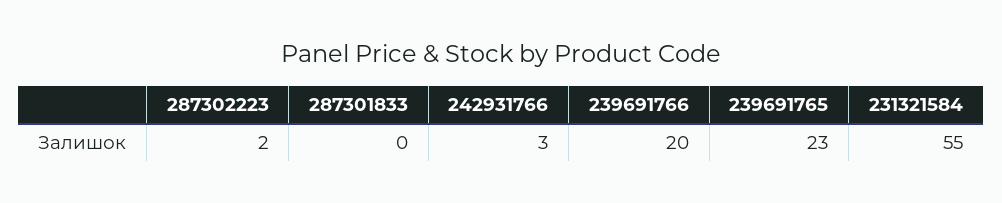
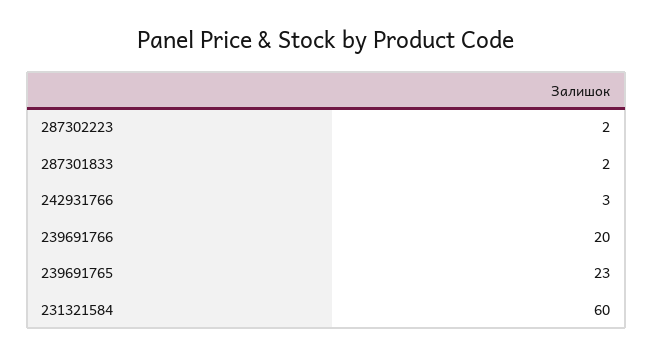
287301833: 0 -> 2
231321584: 55 -> 60

